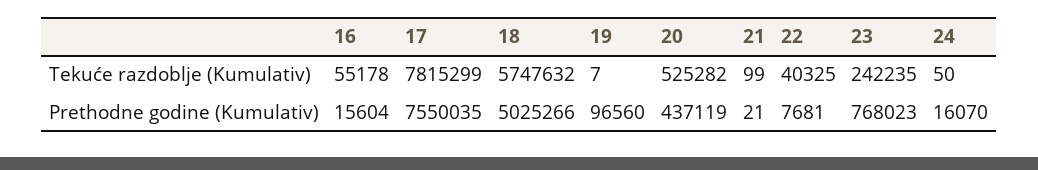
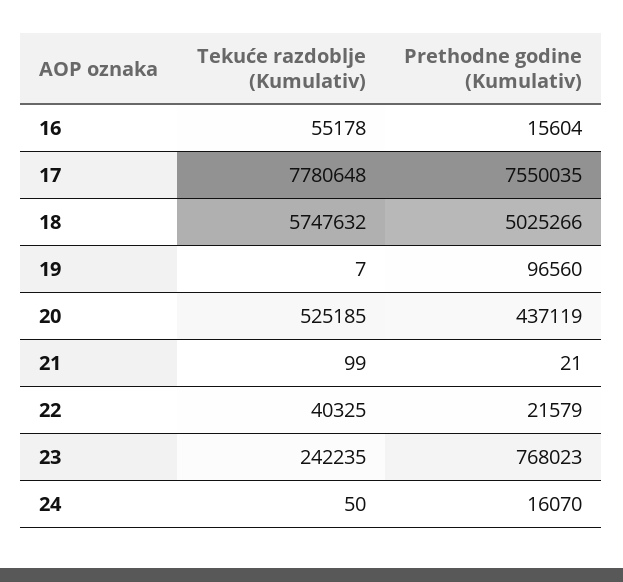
17, Tekuće razdoblje (Kumulativ): 7815299 -> 7780648
20, Tekuće razdoblje (Kumulativ): 525282 -> 525185
22, Prethodne godine (Kumulativ): 7681 -> 21579

